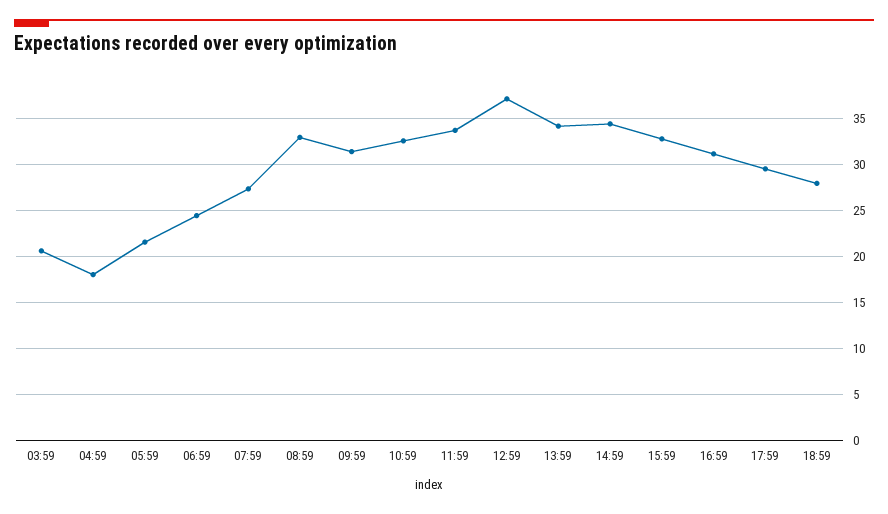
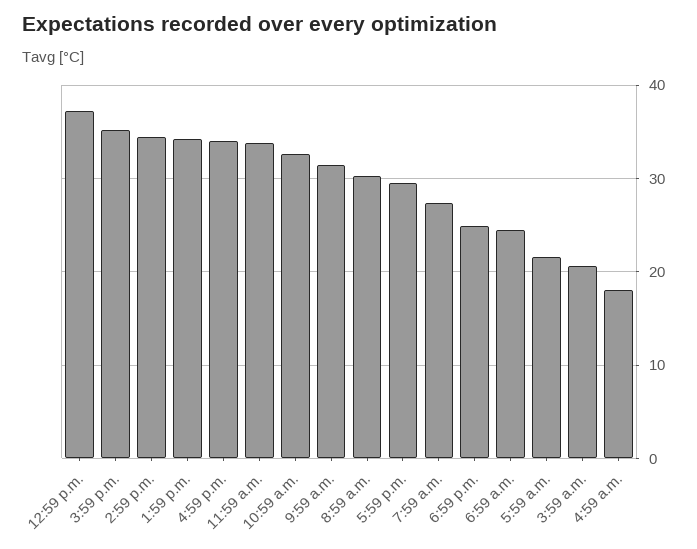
08:59: 33 -> 30
15:59: 33 -> 35
16:59: 31 -> 34
18:59: 28 -> 25

